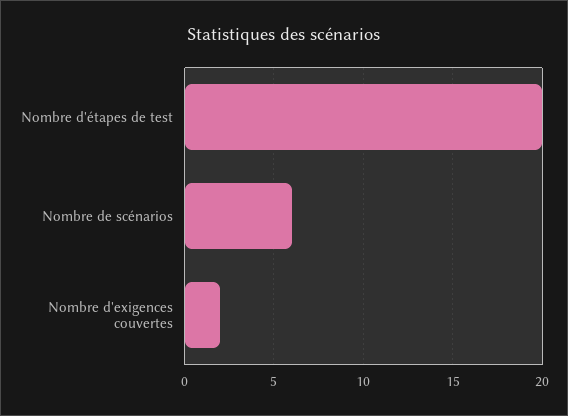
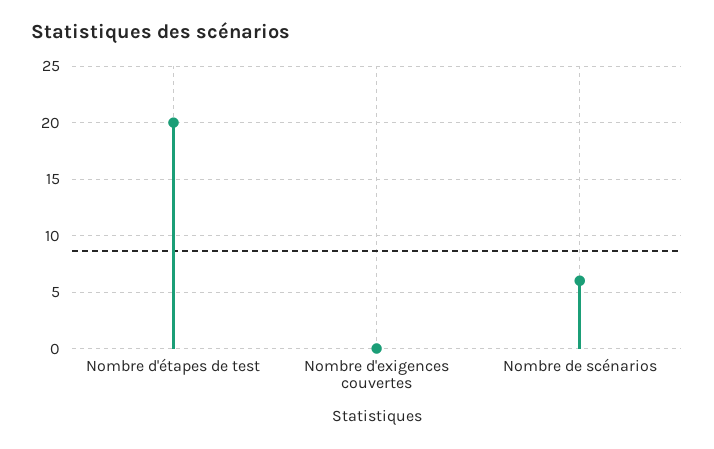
Nombre d'exigences couvertes: 2 -> 0

